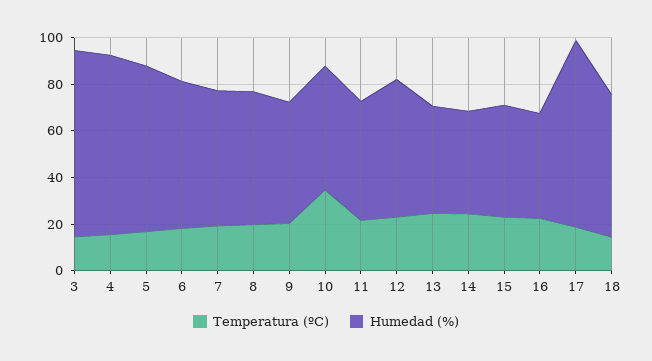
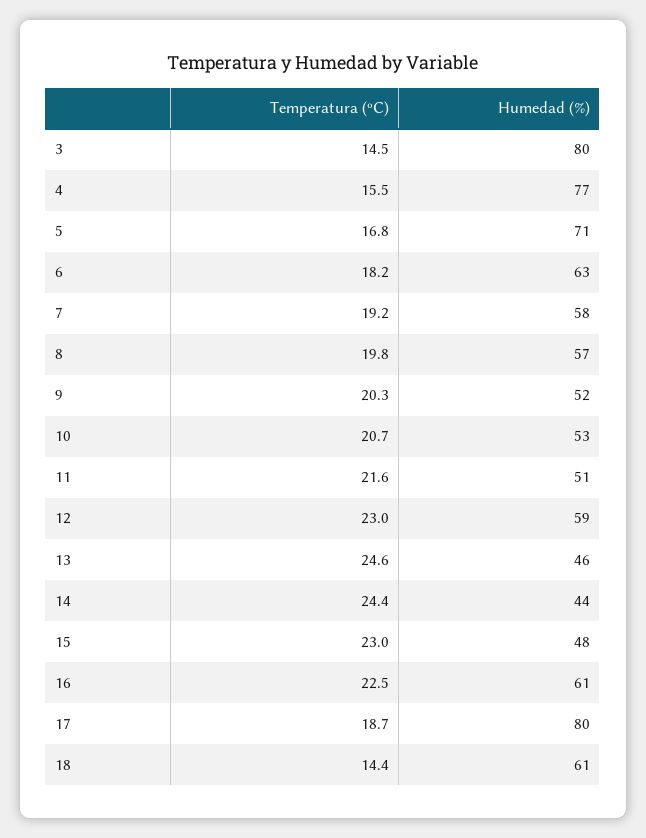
Temperatura (ºC), 10: 35 -> 20.7
Humedad (%), 16: 45 -> 61

